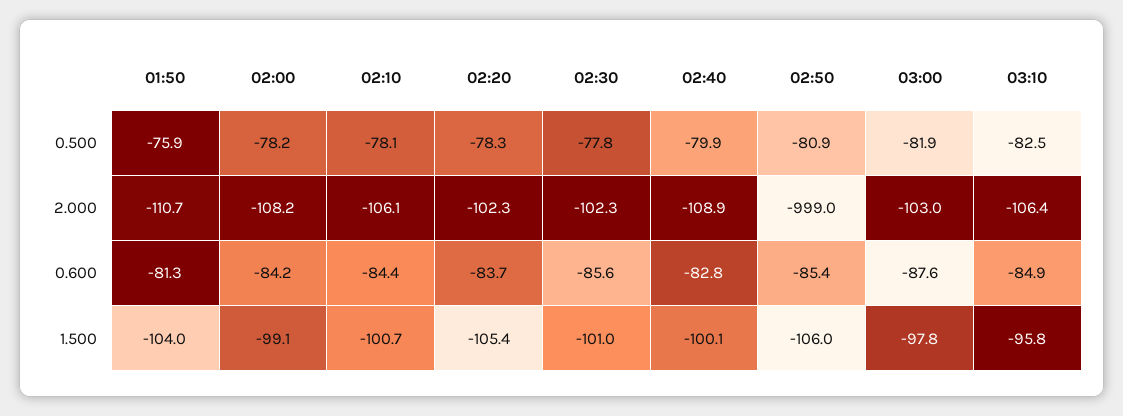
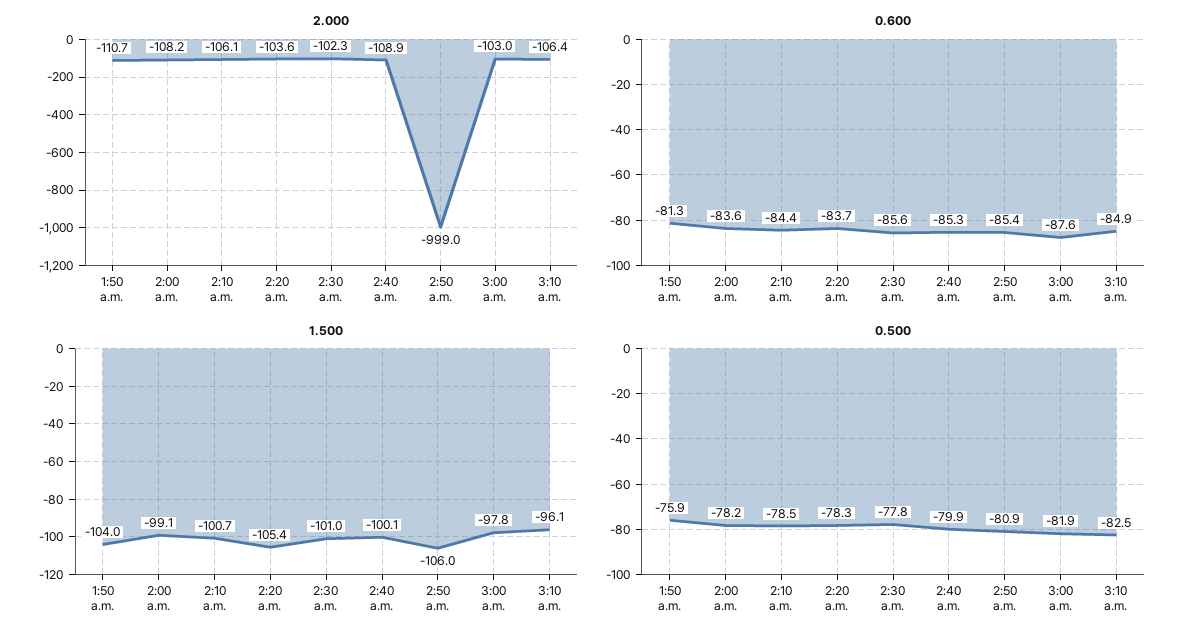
0.500, 02:10: -78.1 -> -78.5
2.000, 02:20: -102.3 -> -103.6
0.600, 02:00: -84.2 -> -83.6
0.600, 02:40: -82.8 -> -85.3
1.500, 03:10: -95.8 -> -96.1

